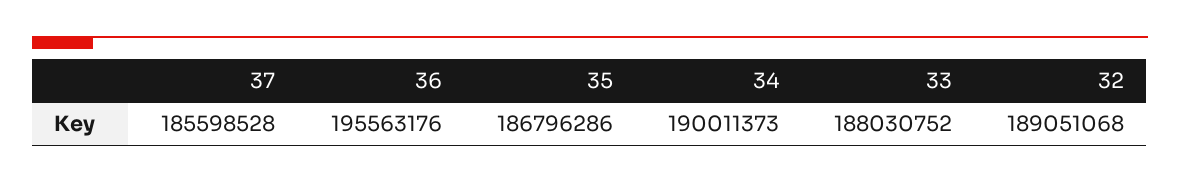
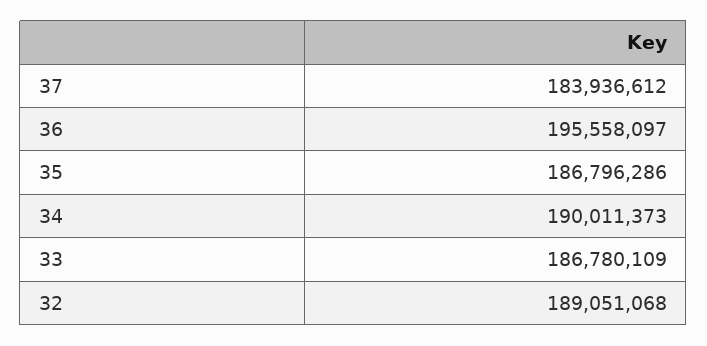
37: 185598528 -> 183936612
36: 195563176 -> 195558097
33: 188030752 -> 186780109

